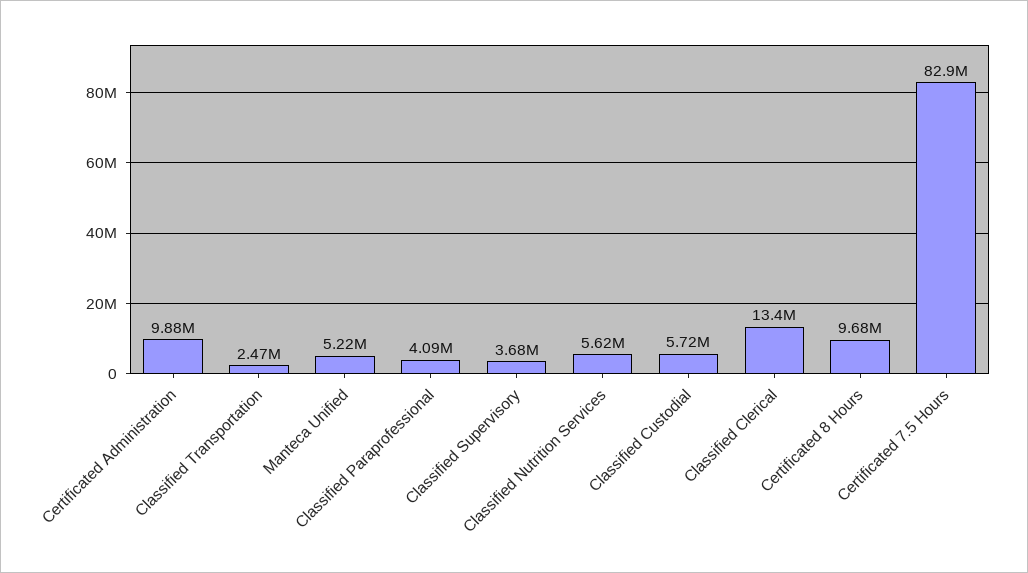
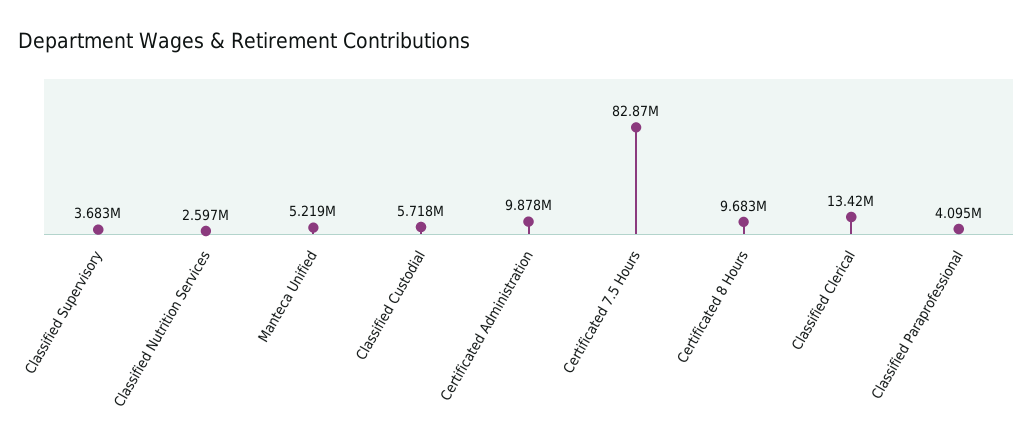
Classified Transportation: 2470000 -> none
Classified Nutrition Services: 5620000 -> 2597000

